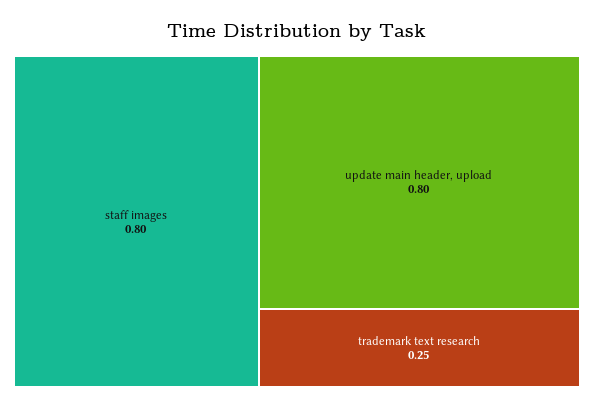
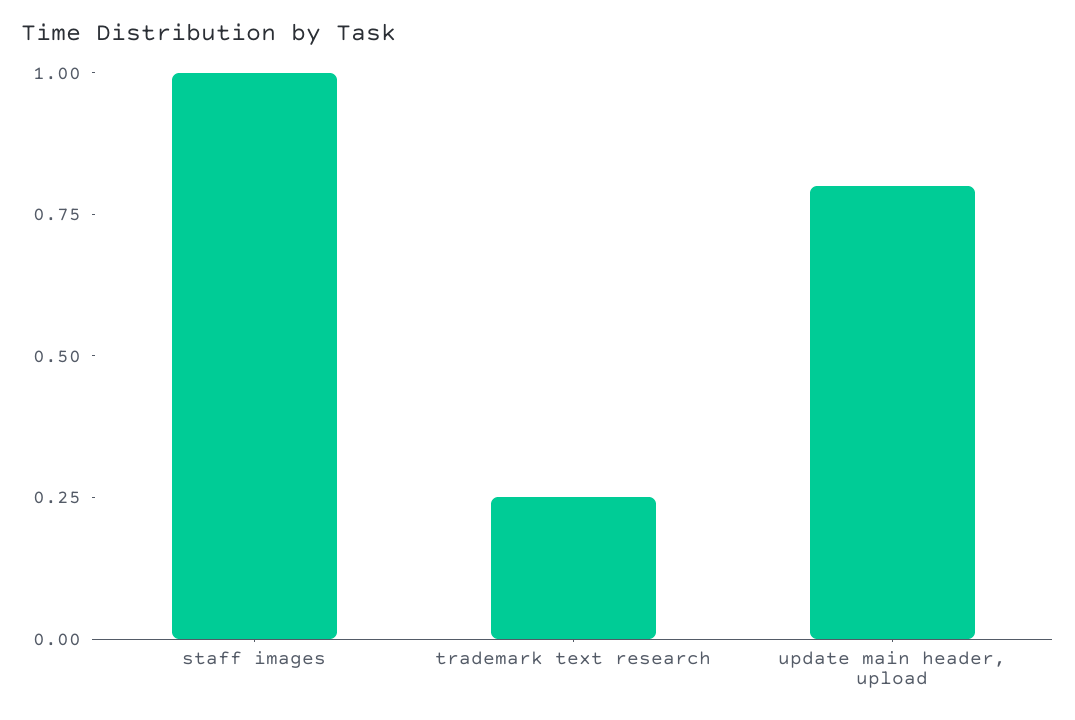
staff images: 0.8 -> 1

